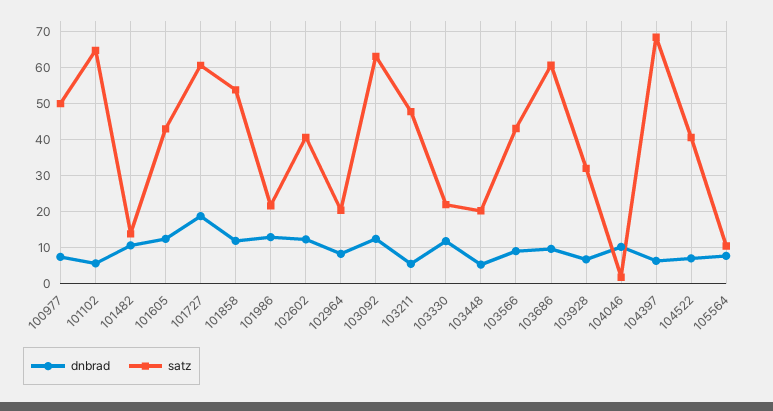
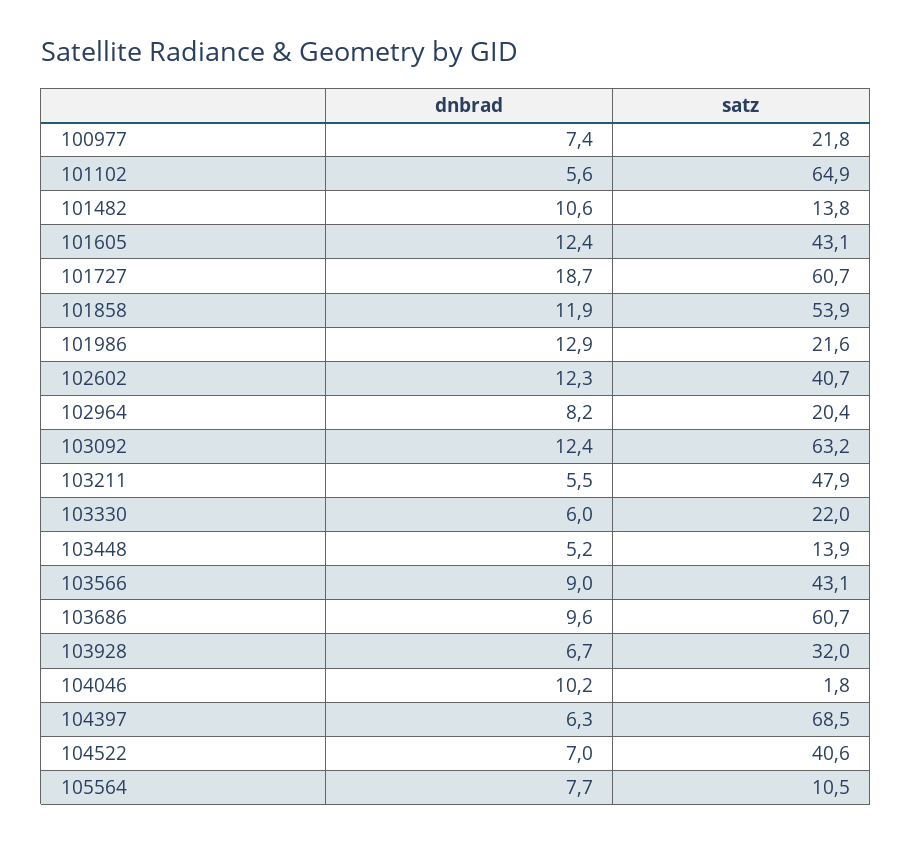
satz, 100977: 50 -> 21.8
dnbrad, 103330: 12 -> 6
satz, 103448: 20 -> 13.9

